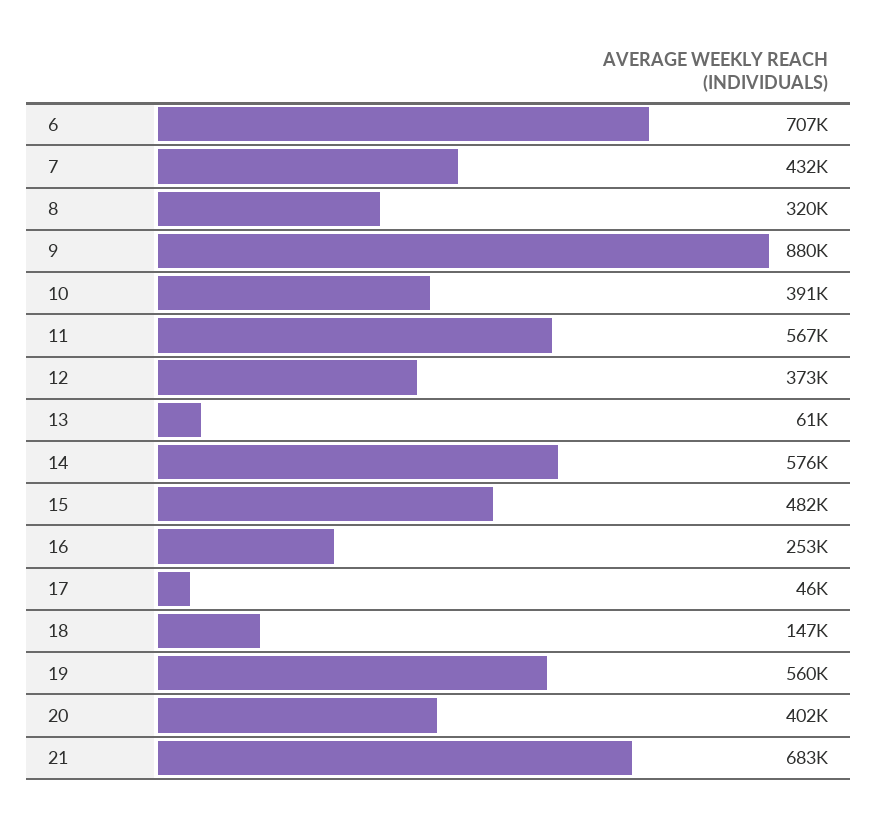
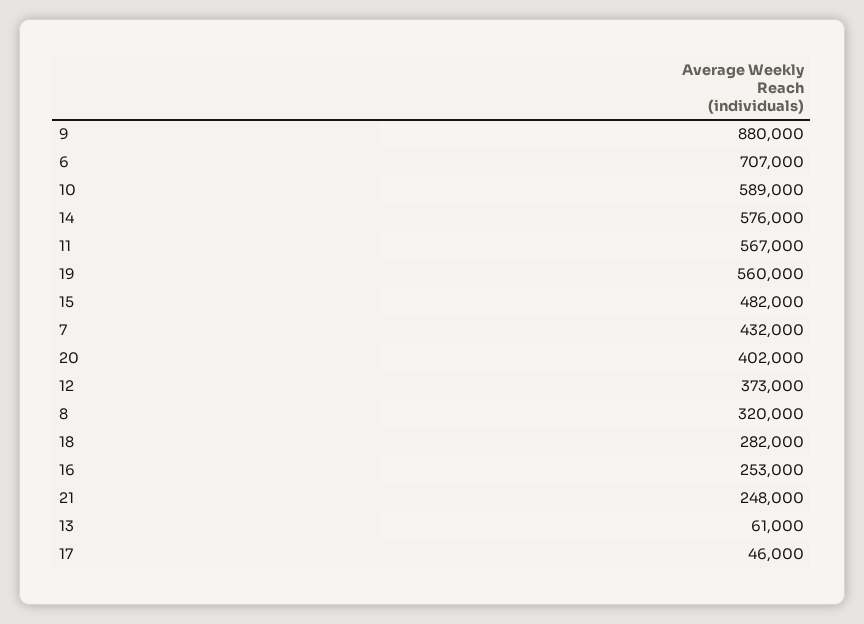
10: 391000 -> 589000
18: 147000 -> 282000
21: 683000 -> 248000

